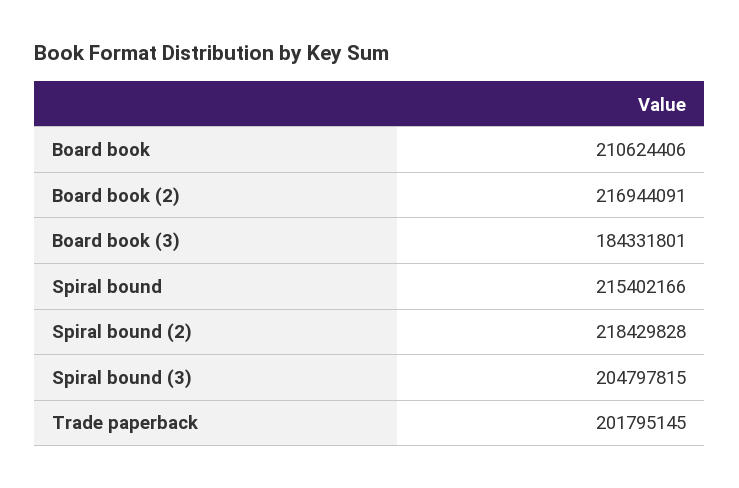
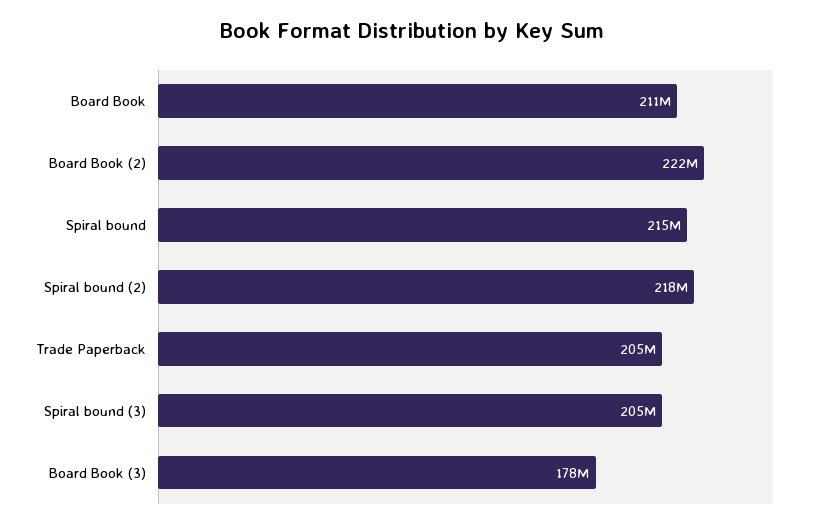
Board book (2): 216944091 -> 222000000
Board book (3): 184331801 -> 178000000
Trade paperback: 201795145 -> 205000000

